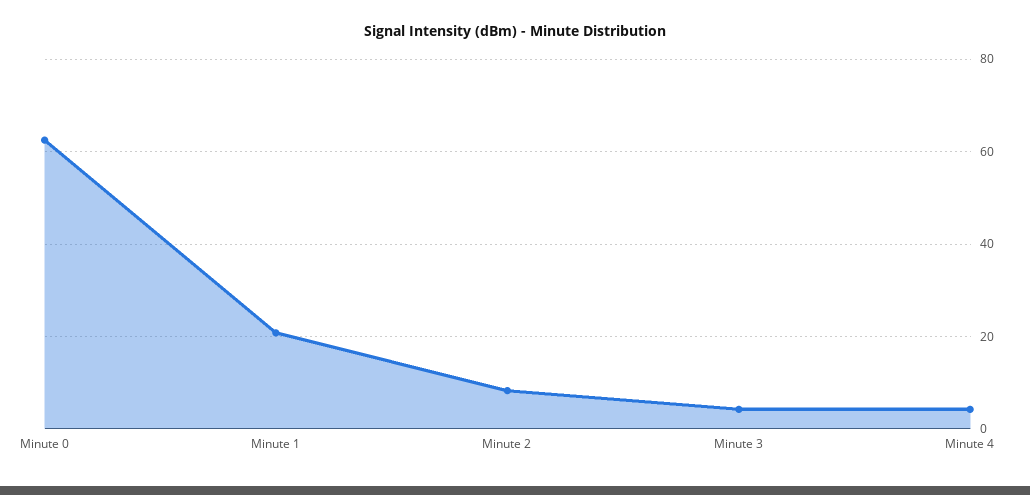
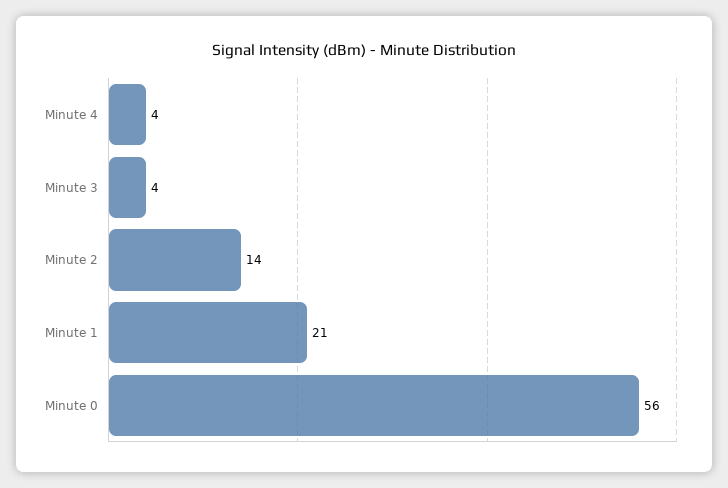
Minute 0: 62 -> 56
Minute 2: 8 -> 14

